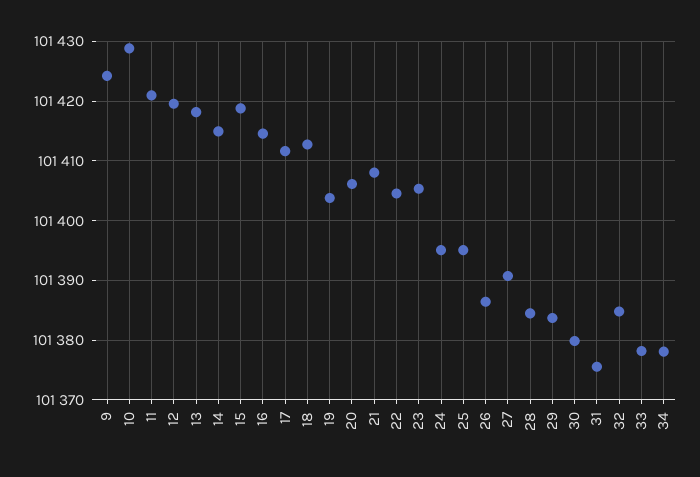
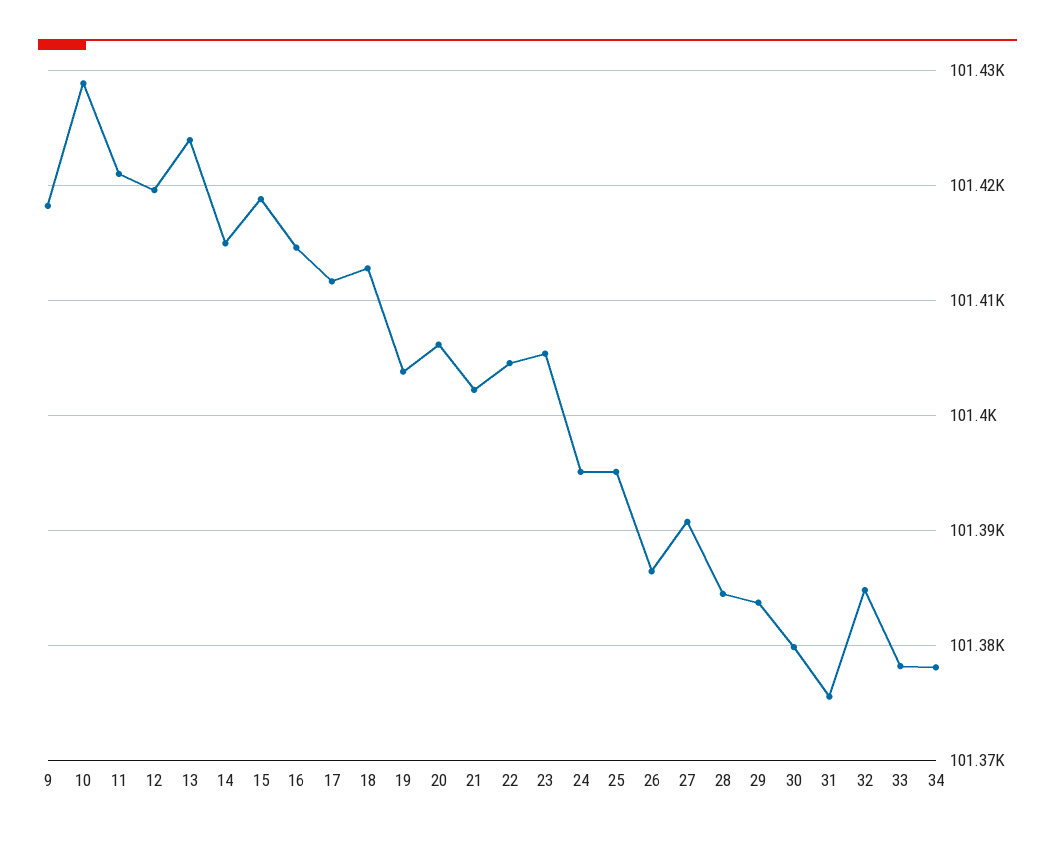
9: 101424 -> 101418
13: 101418 -> 101424
21: 101408 -> 101402

